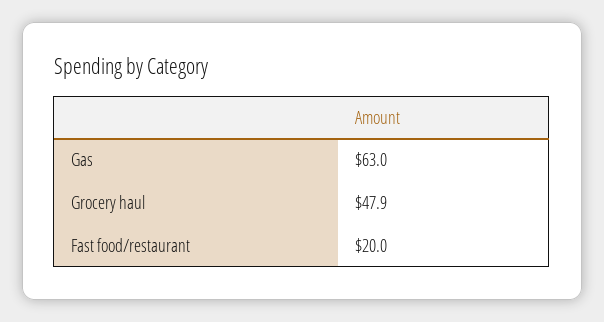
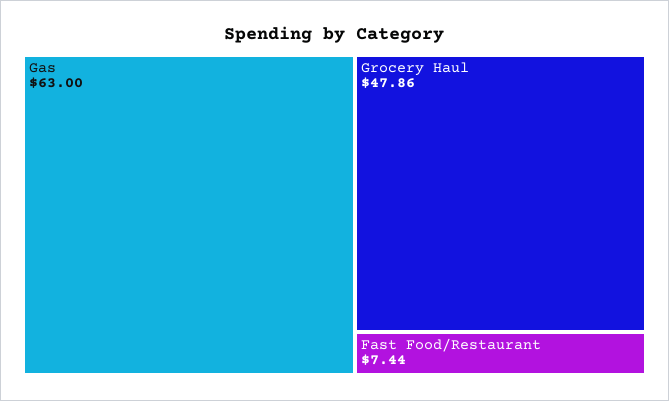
Fast food/restaurant: 20 -> 7.44

